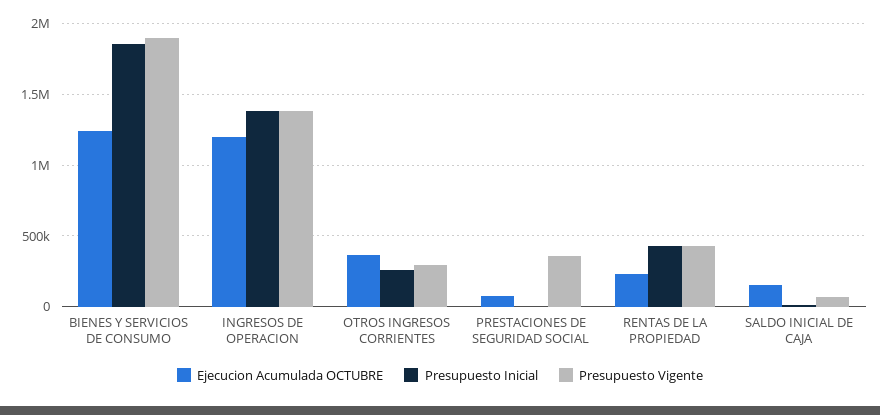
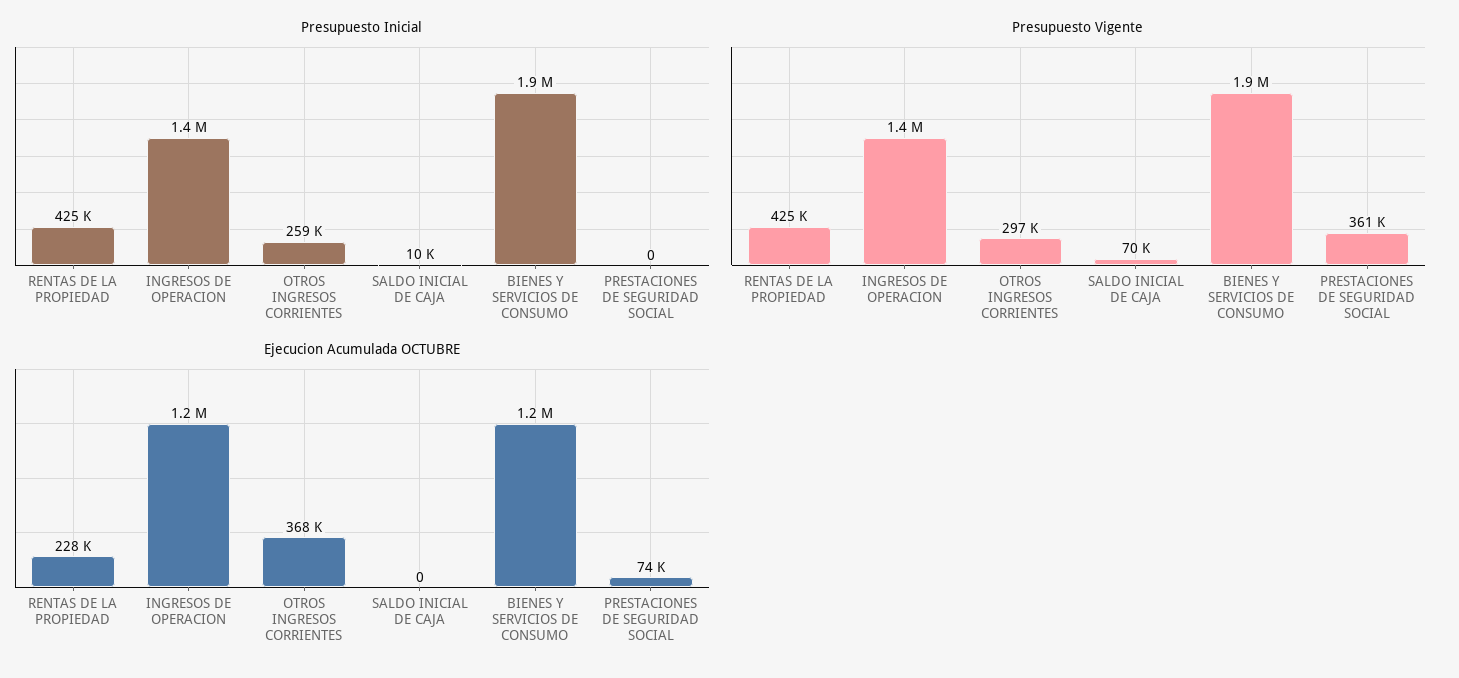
Ejecucion Acumulada OCTUBRE, SALDO INICIAL DE CAJA: 150000 -> 0

